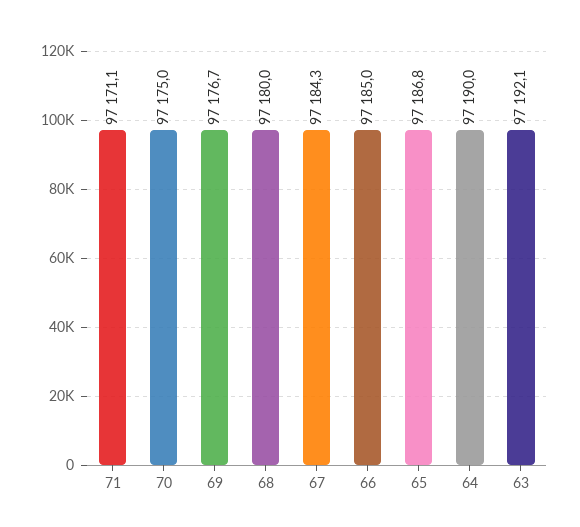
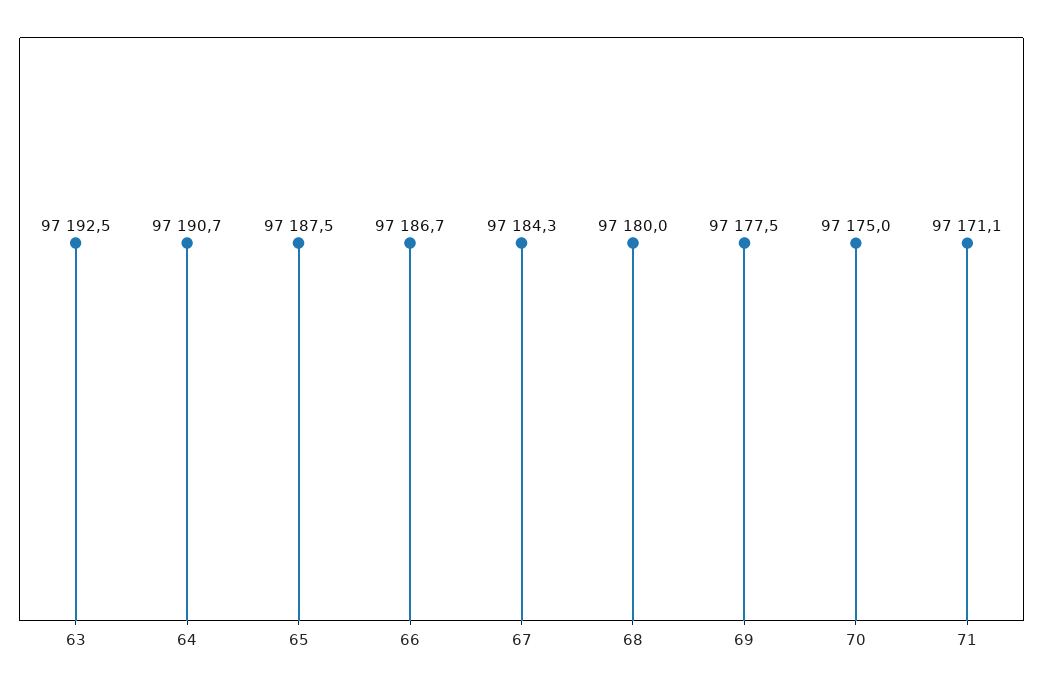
69: 97176.7 -> 97177.5
66: 97185 -> 97186.7
65: 97186.8 -> 97187.5
64: 97190 -> 97190.7
63: 97192.1 -> 97192.5

